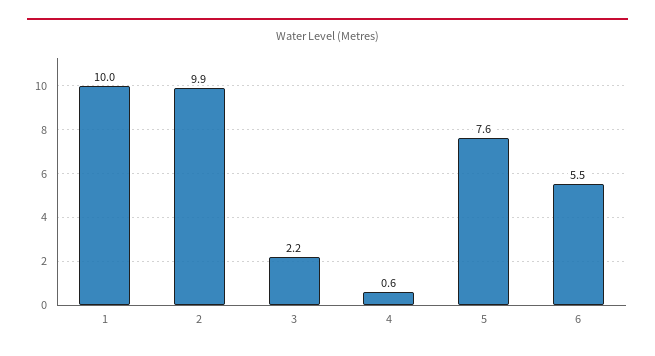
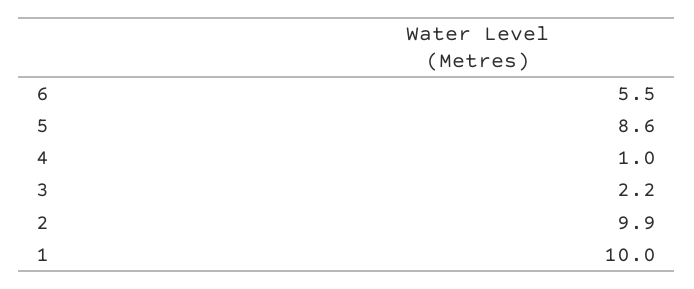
4: 0.6 -> 1
5: 7.6 -> 8.6

